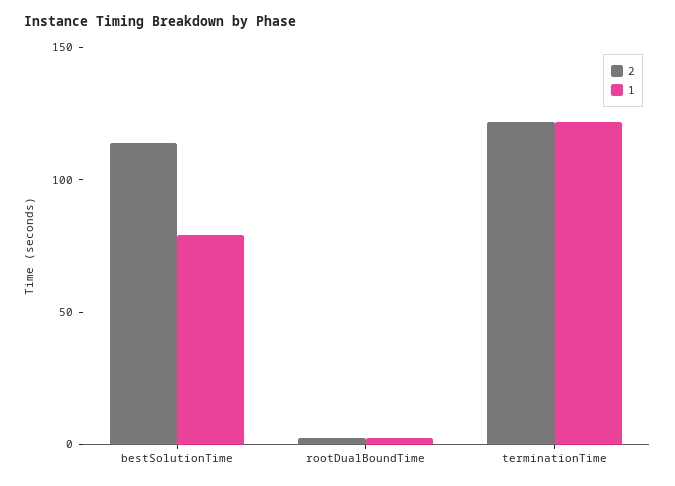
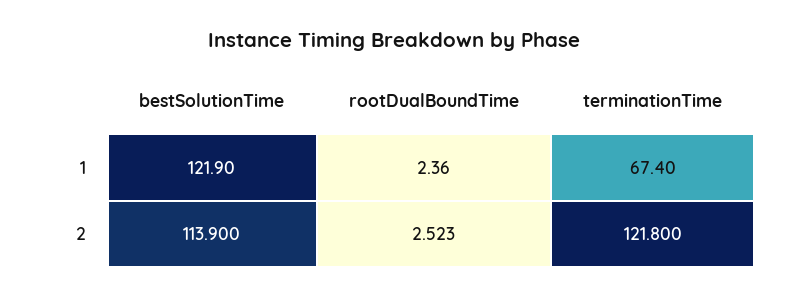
1, bestSolutionTime: 80 -> 121.9
1, terminationTime: 120 -> 67.4

